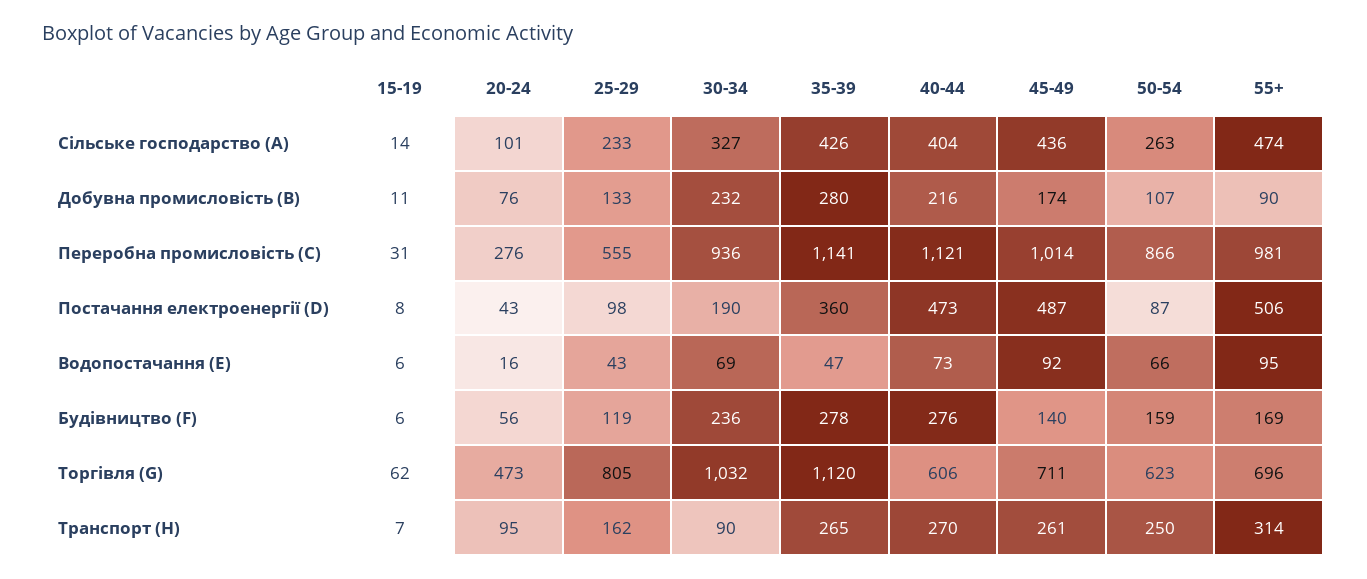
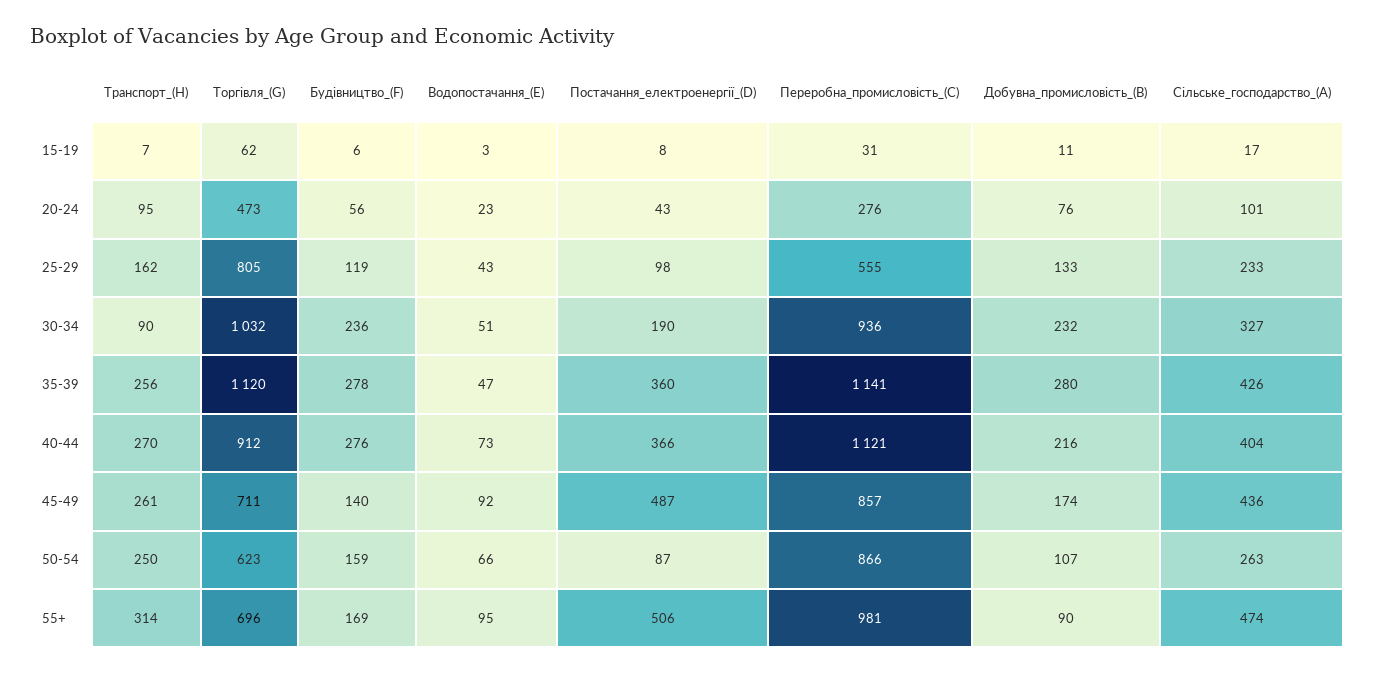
15-19, Сільське господарство (A): 14 -> 17
45-49, Переробна промисловість (C): 1014 -> 857
40-44, Постачання електроенергії (D): 473 -> 366
15-19, Водопостачання (E): 6 -> 3
20-24, Водопостачання (E): 16 -> 23
30-34, Водопостачання (E): 69 -> 51
40-44, Торгівля (G): 606 -> 912
35-39, Транспорт (H): 265 -> 256

